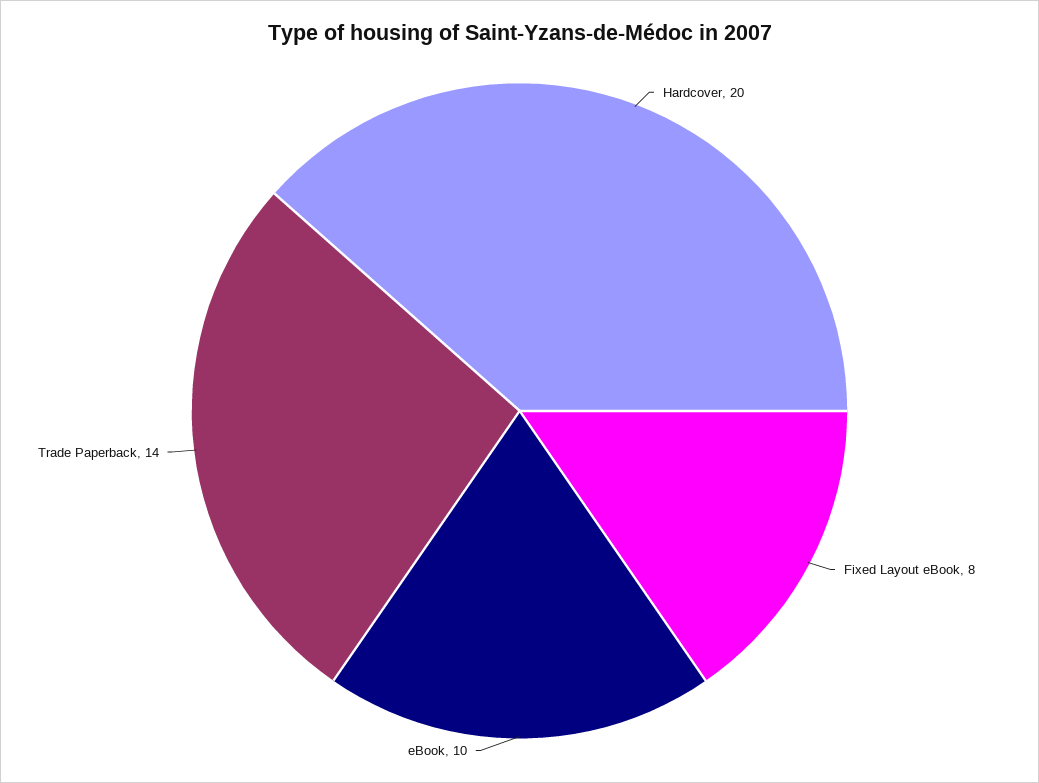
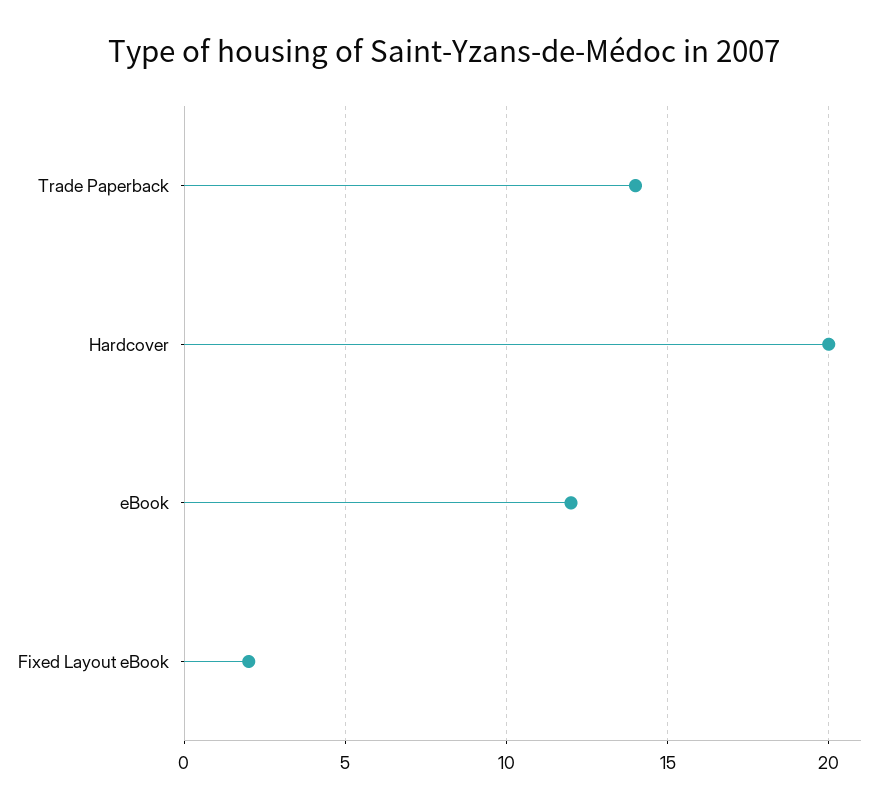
Fixed Layout eBook: 8 -> 2
eBook: 10 -> 12

